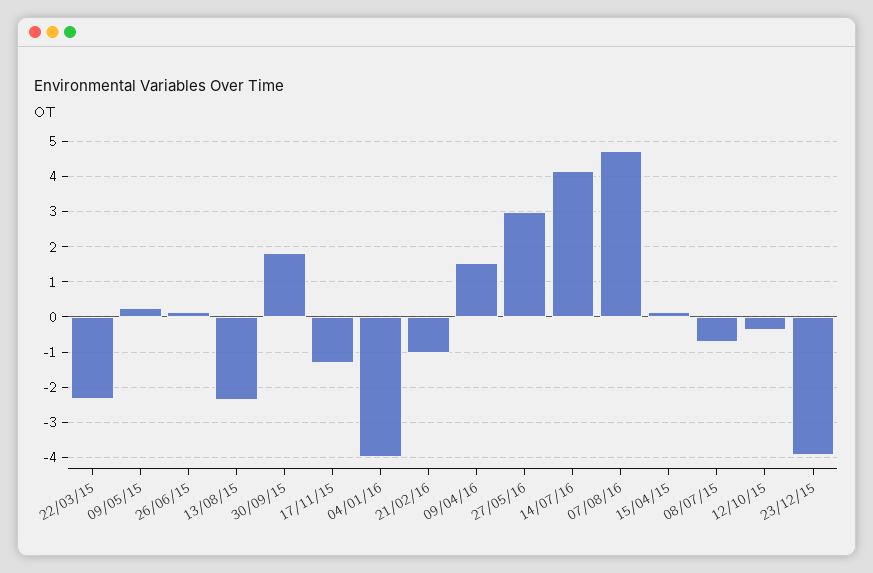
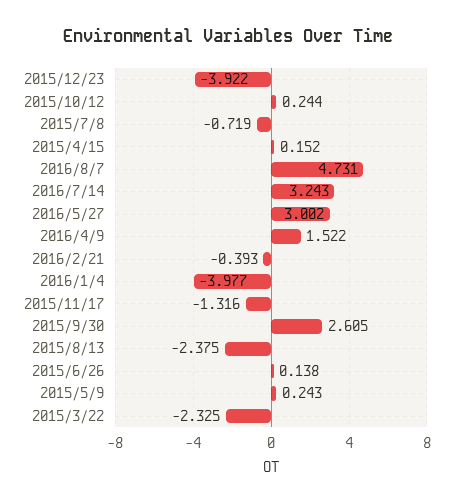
30/09/15: 1.8 -> 2.605
21/02/16: -1 -> -0.393
14/07/16: 4.2 -> 3.243
12/10/15: -0.4 -> 0.244

